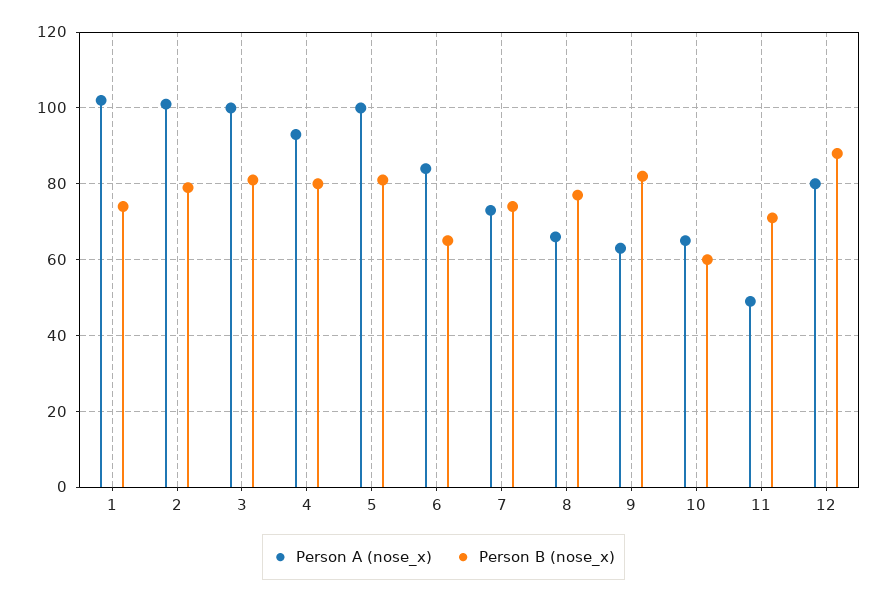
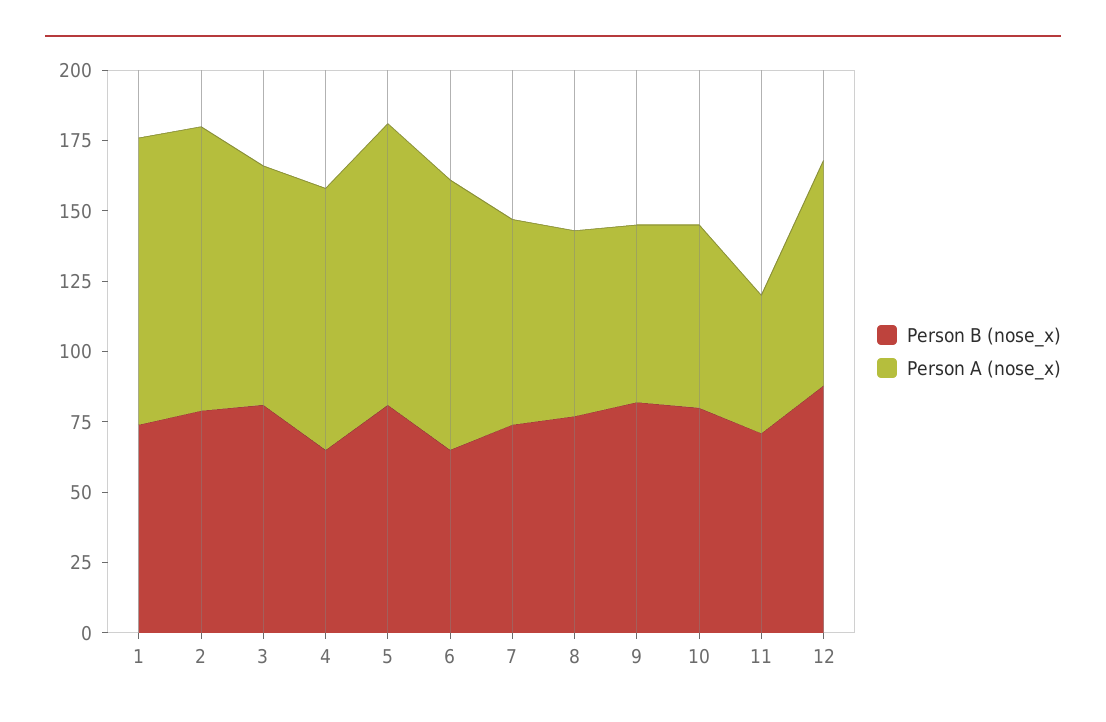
Person A (nose_x), 3: 100 -> 85
Person B (nose_x), 4: 80 -> 65
Person A (nose_x), 6: 85 -> 95
Person B (nose_x), 10: 60 -> 80

